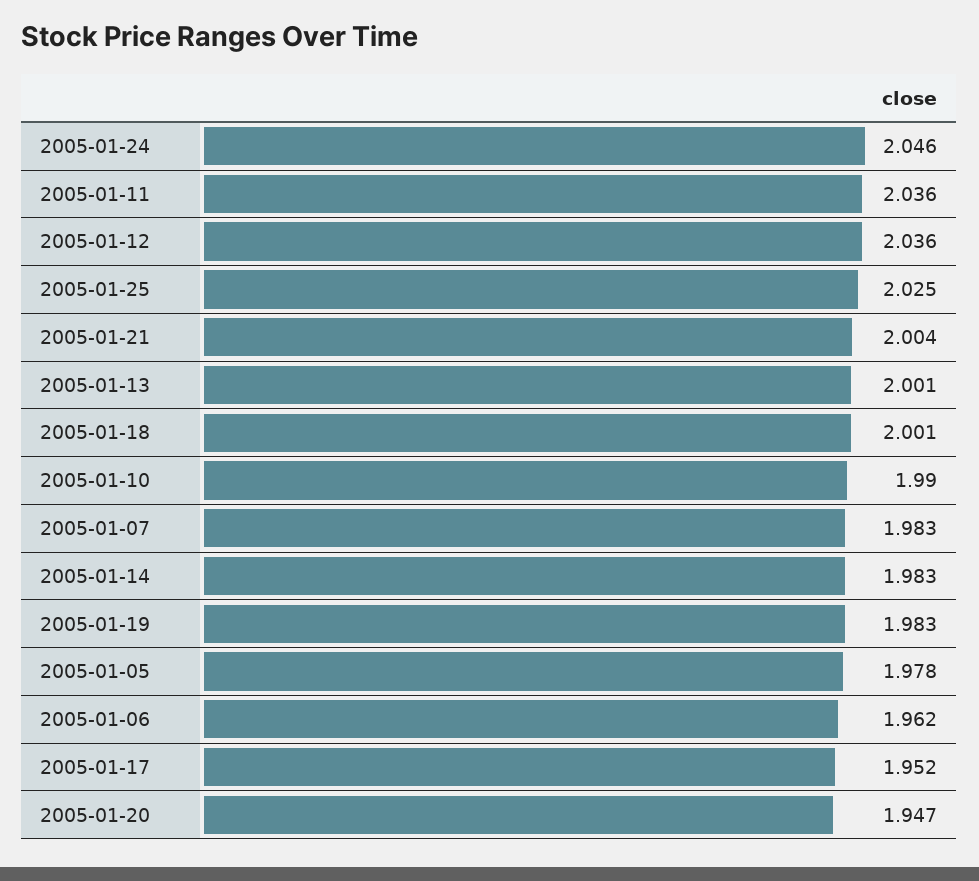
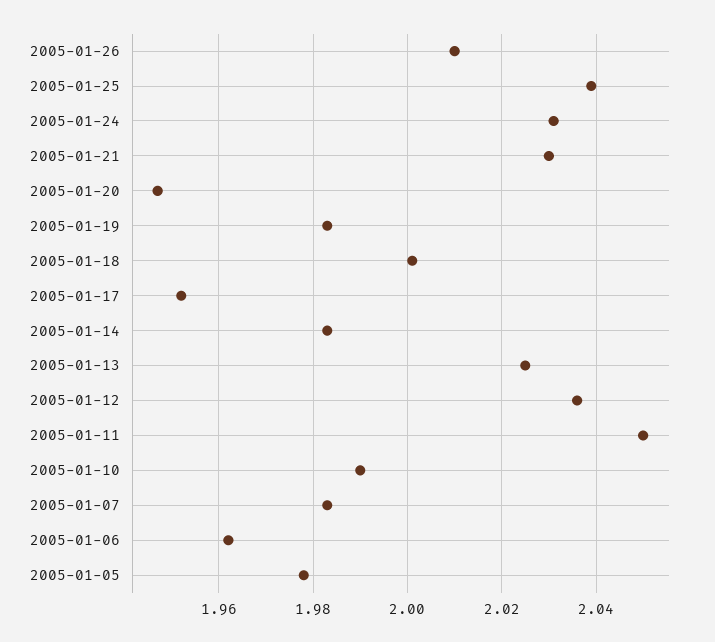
2005-01-24: 2.046 -> 2.03
2005-01-11: 2.036 -> 2.05
2005-01-25: 2.025 -> 2.04
2005-01-21: 2.004 -> 2.03
2005-01-13: 2.001 -> 2.025
2005-01-26: none -> 2.01

